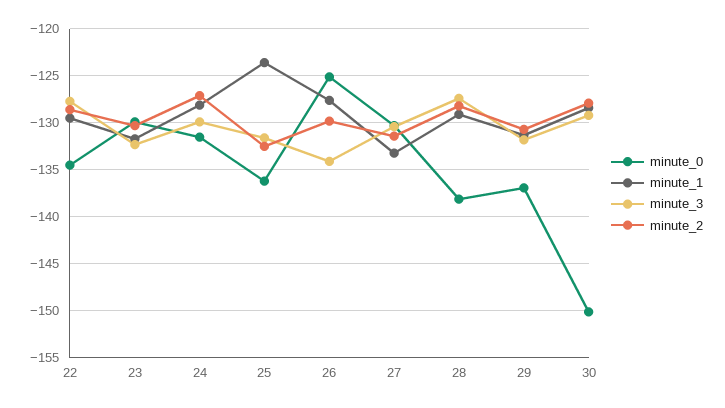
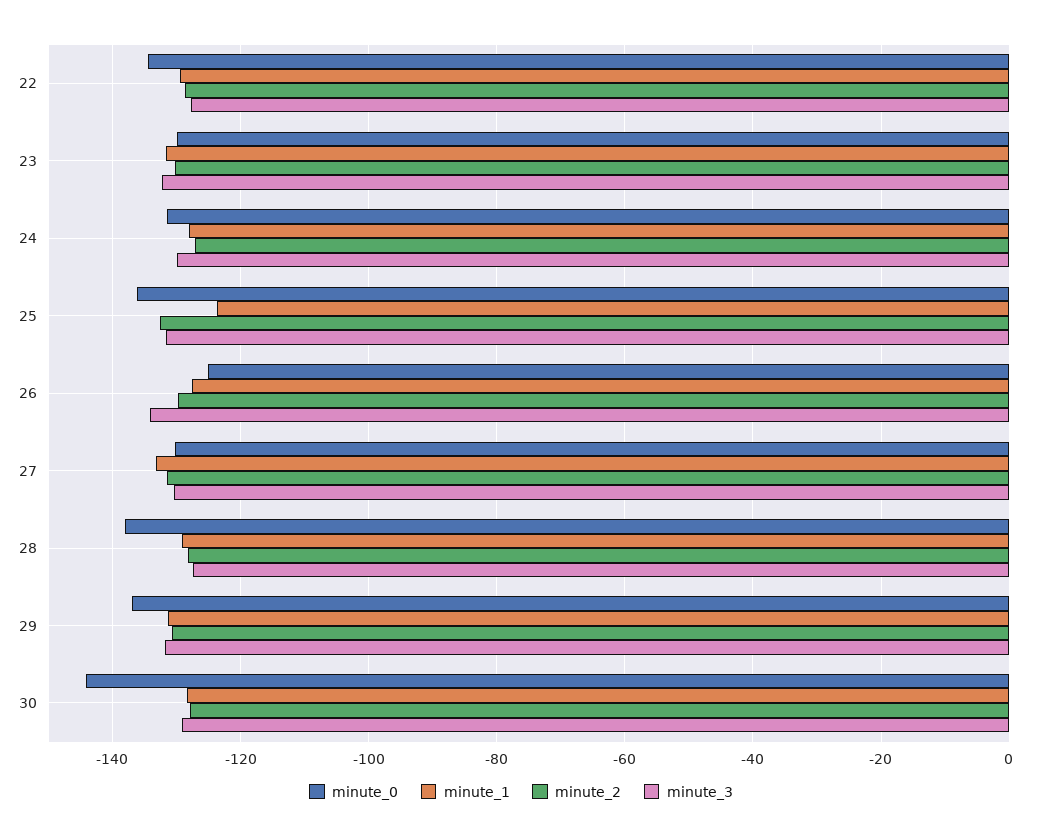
minute_0, 30: -150 -> -144

